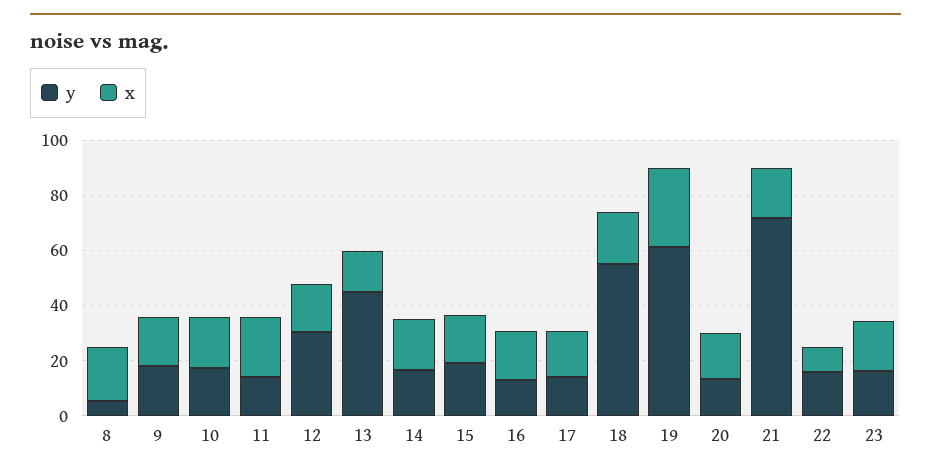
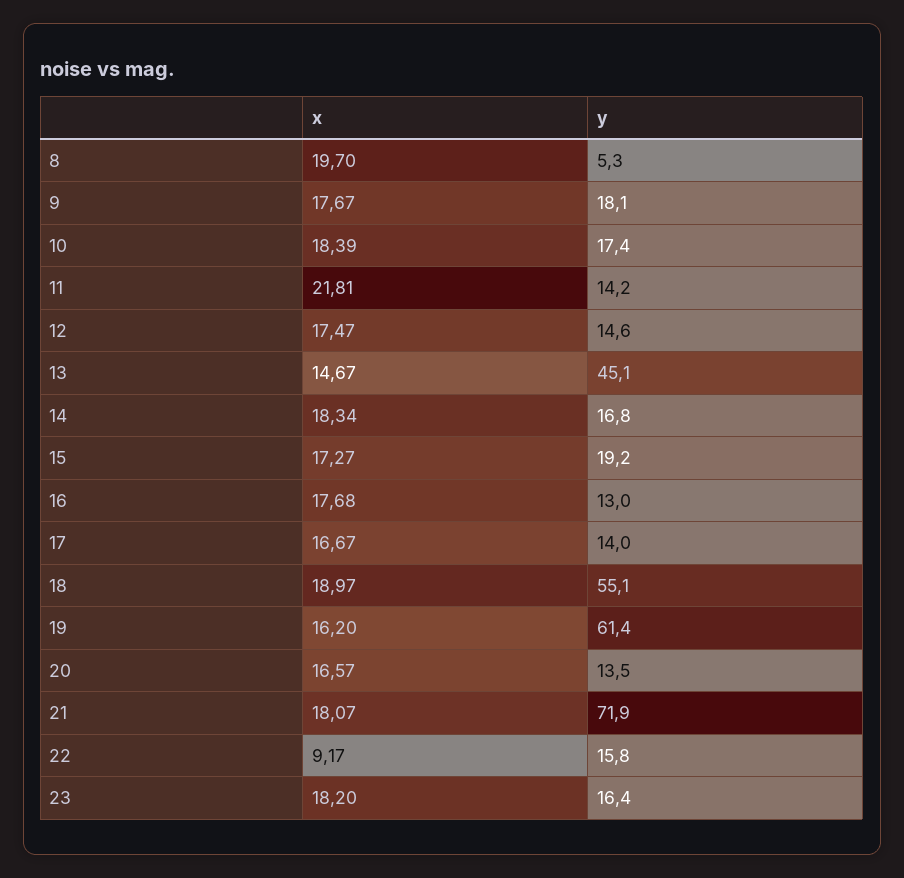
y, 12: 30 -> 14.6
x, 19: 30 -> 16.2

